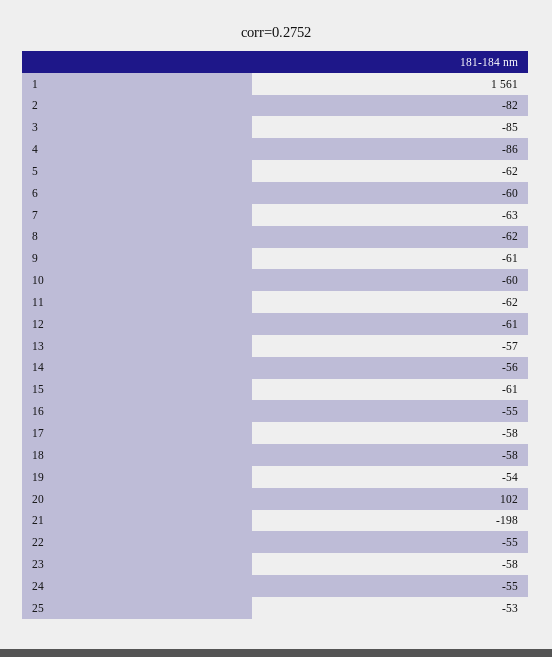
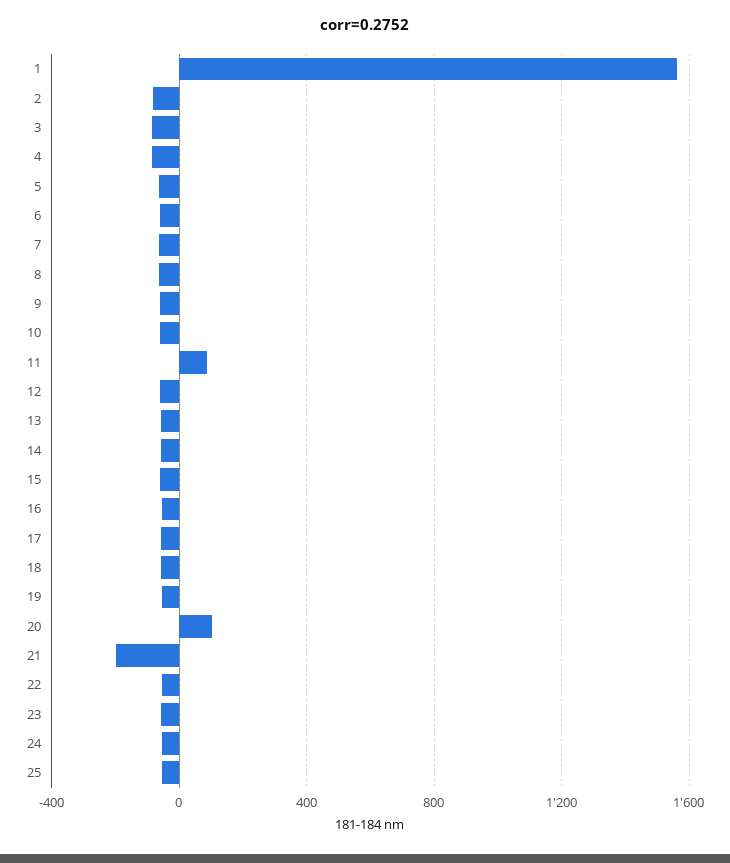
11: -62 -> 100

